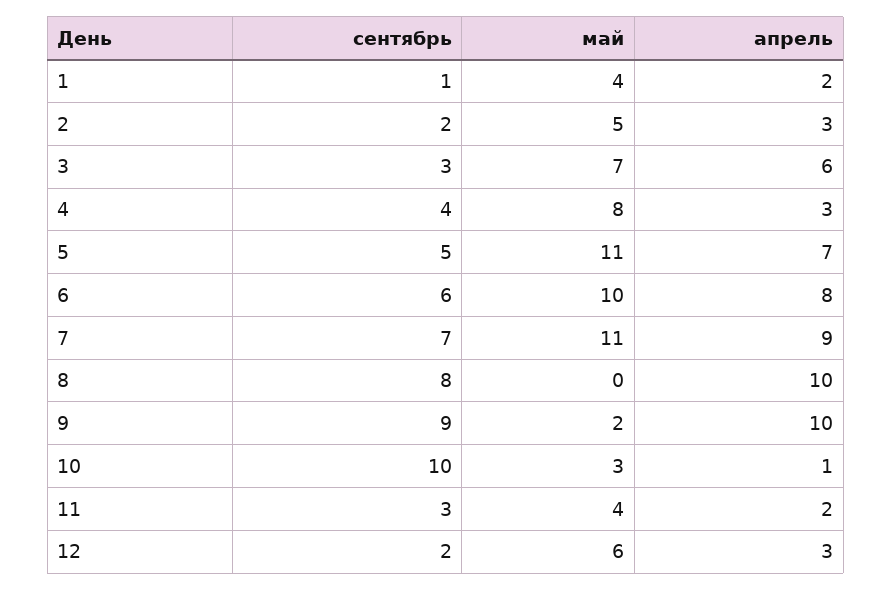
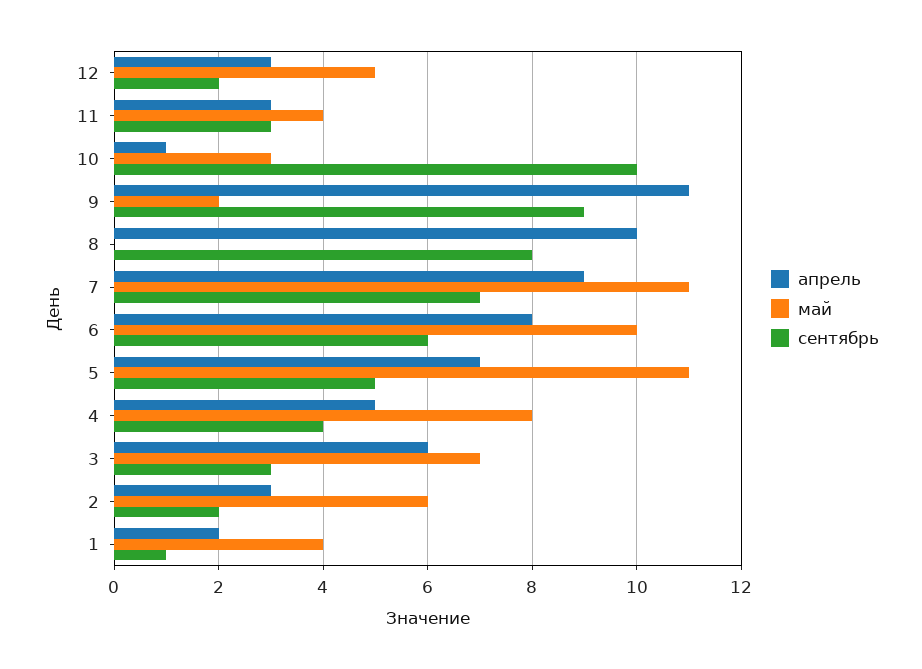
май, 2: 5 -> 6
апрель, 4: 3 -> 5
апрель, 9: 10 -> 11
апрель, 11: 2 -> 3
май, 12: 6 -> 5

